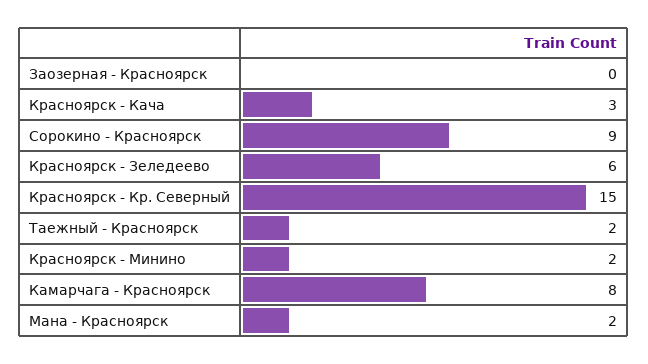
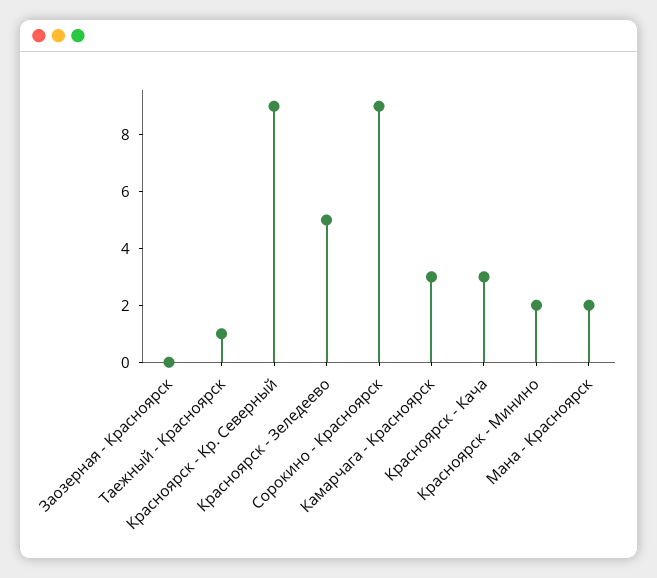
Красноярск - Зеледеево: 6 -> 5
Красноярск - Кр. Северный: 15 -> 9
Таежный - Красноярск: 2 -> 1
Камарчага - Красноярск: 8 -> 3

